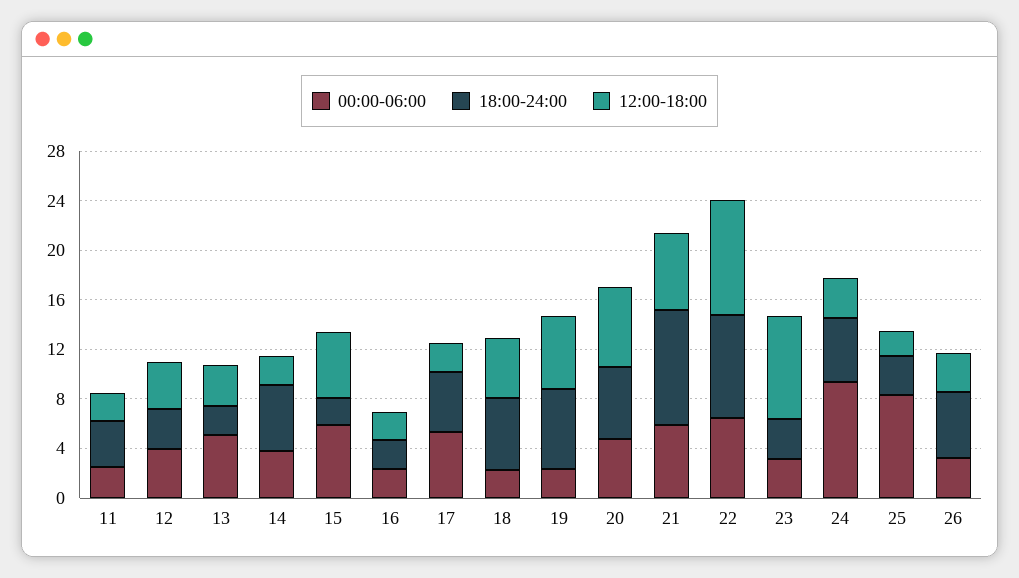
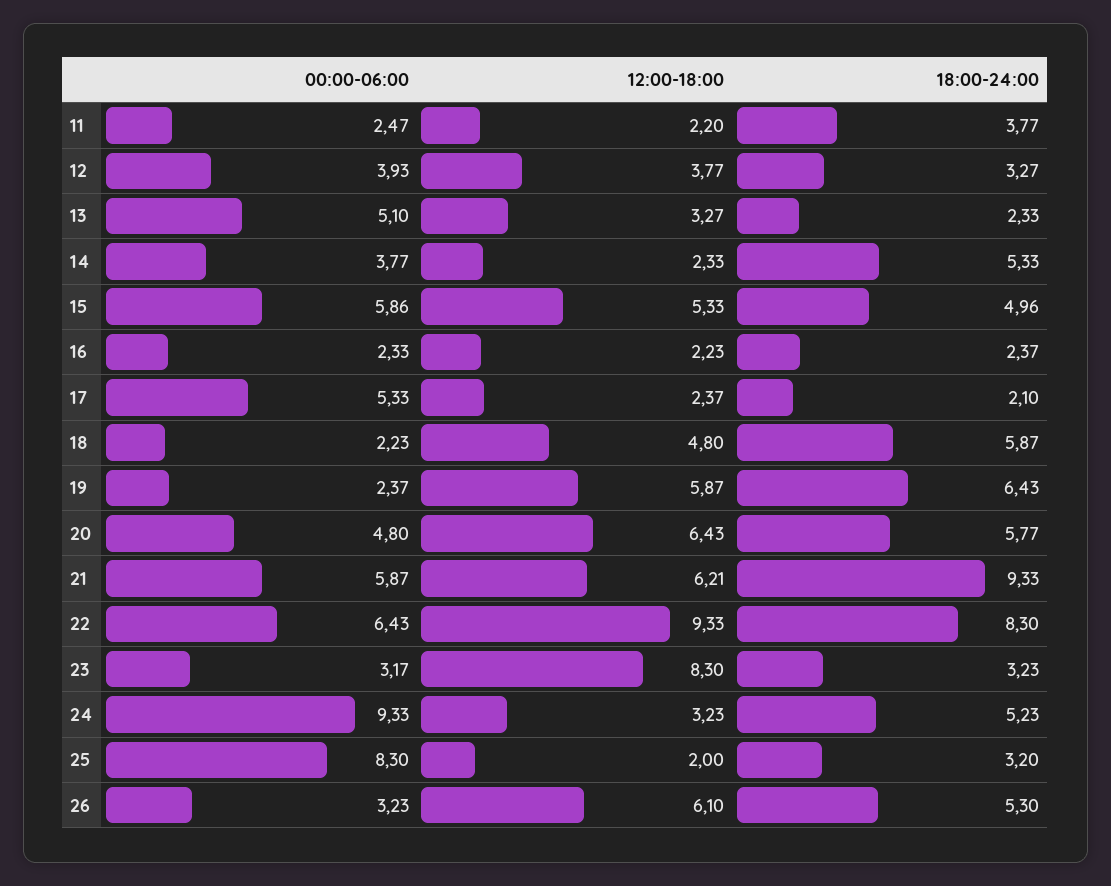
18:00-24:00, 15: 2 -> 4.96
18:00-24:00, 17: 5 -> 2.1
12:00-18:00, 26: 3 -> 6.1

